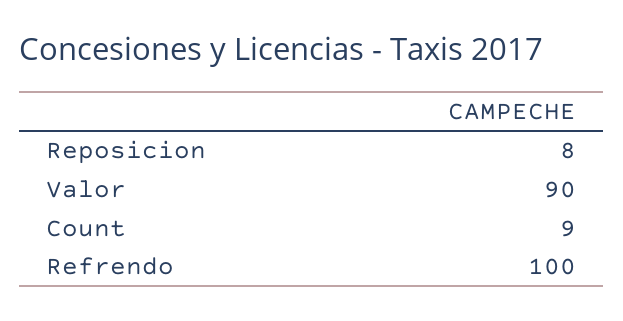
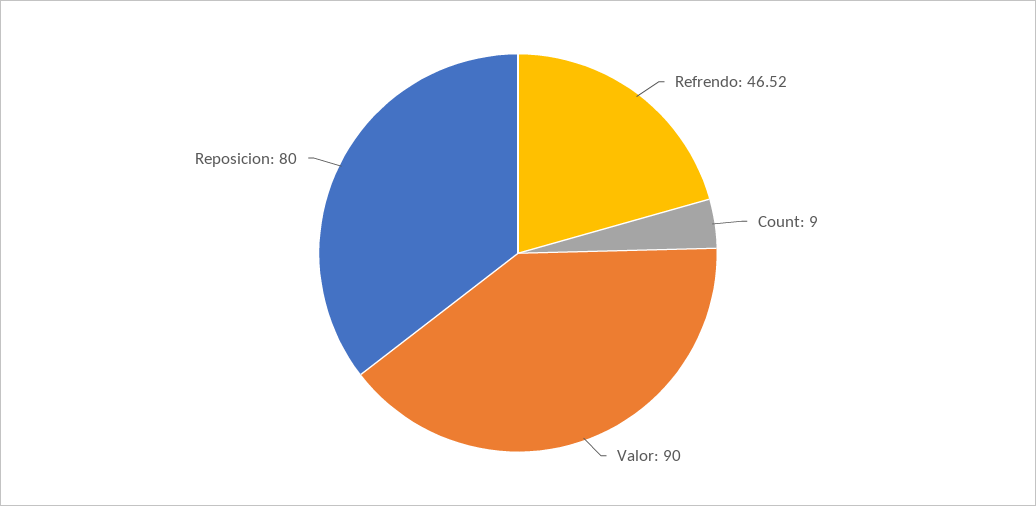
Reposicion: 8 -> 80
Refrendo: 100 -> 46.52

